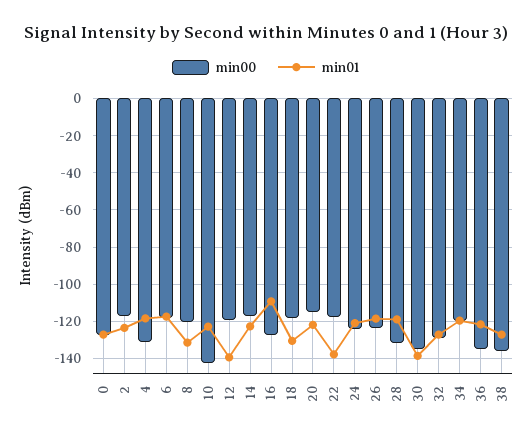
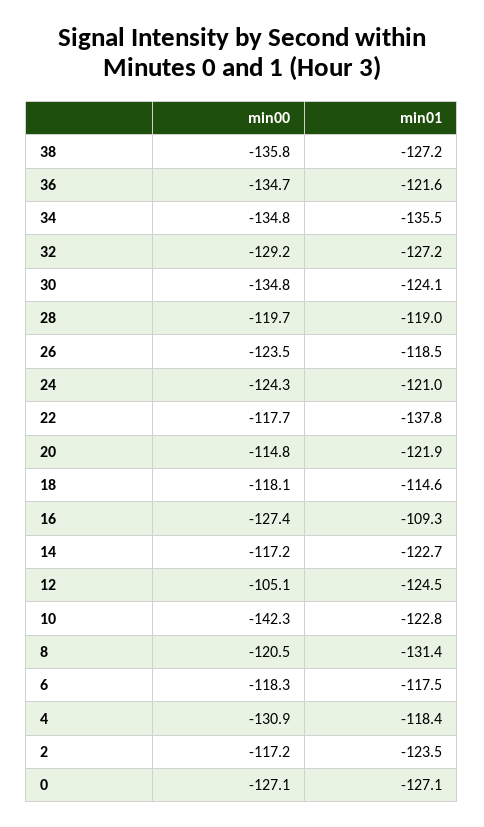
min00, 12: -120 -> -105.1
min01, 12: -140 -> -124.5
min01, 18: -130 -> -114.6
min00, 28: -130 -> -119.7
min01, 30: -140 -> -124.1
min00, 34: -120 -> -134.8
min01, 34: -120 -> -135.5

